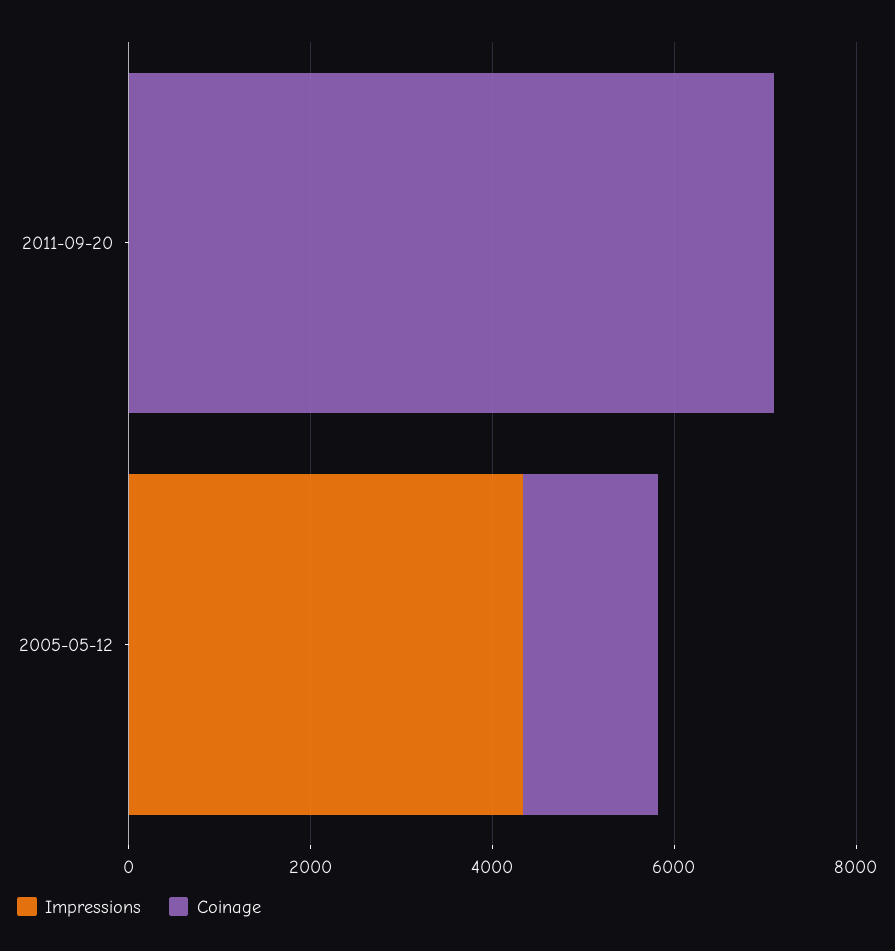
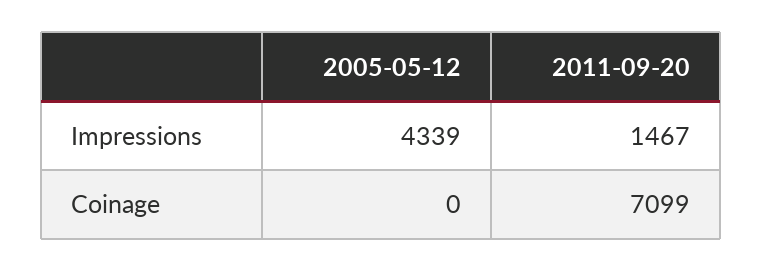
Impressions, 2011-09-20: 0 -> 1467
Coinage, 2005-05-12: 1500 -> 0

